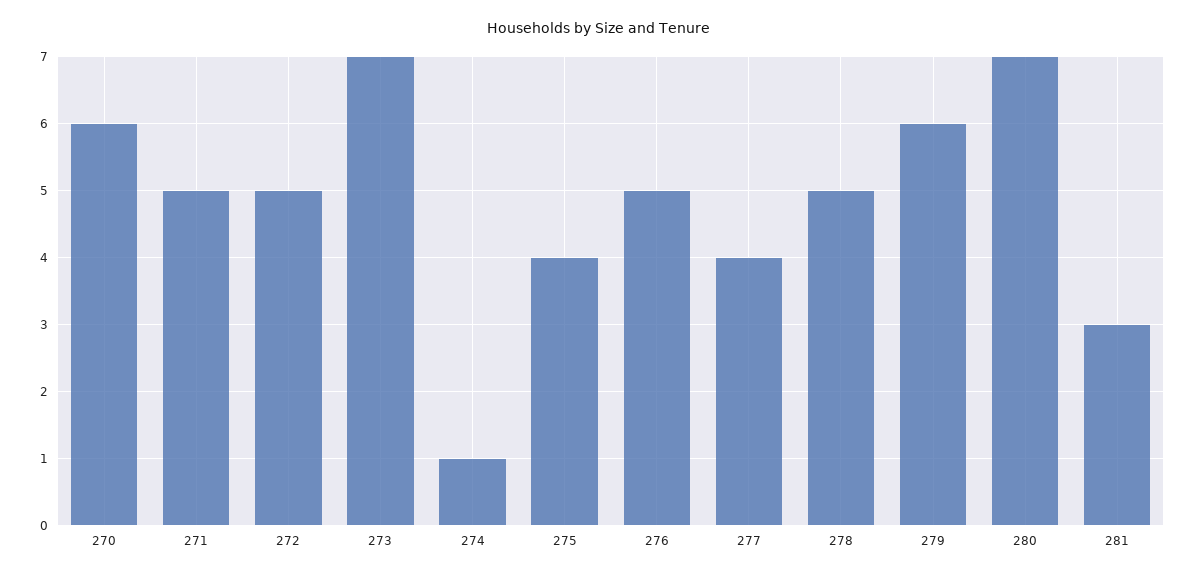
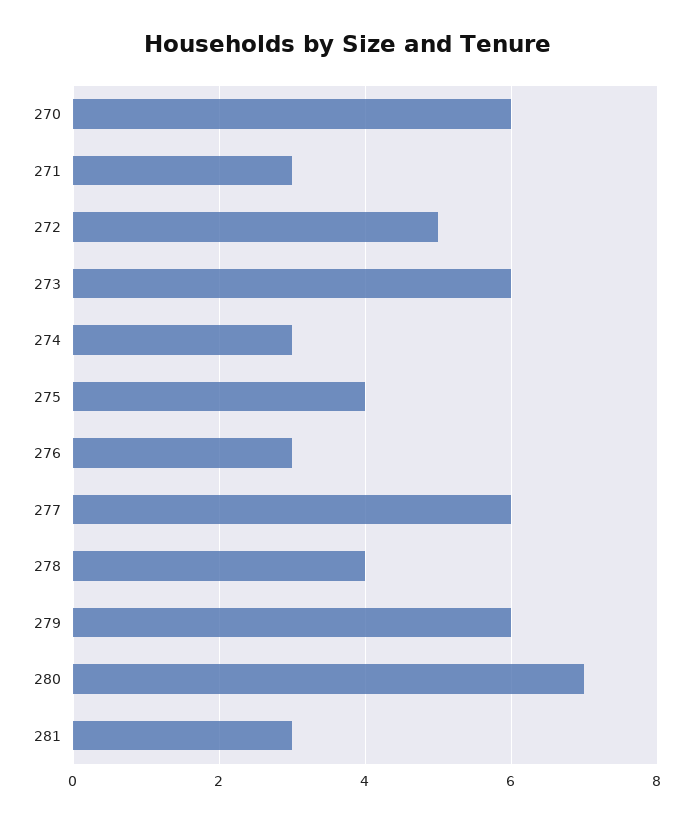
271: 5 -> 3
273: 7 -> 6
274: 1 -> 3
276: 5 -> 3
277: 4 -> 6
278: 5 -> 4

